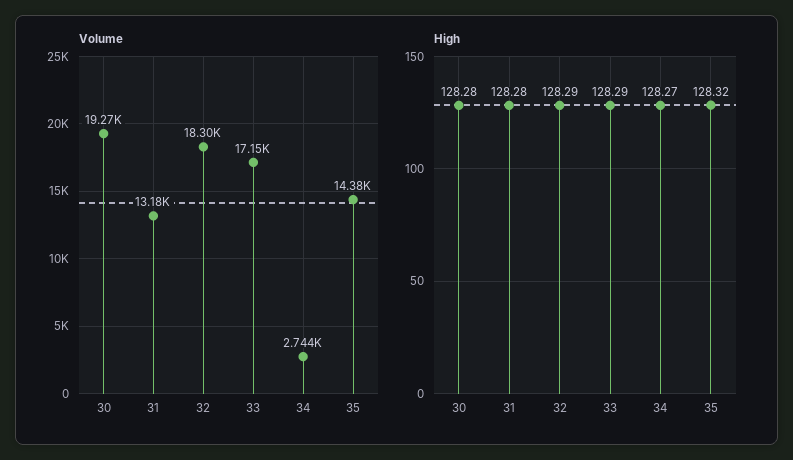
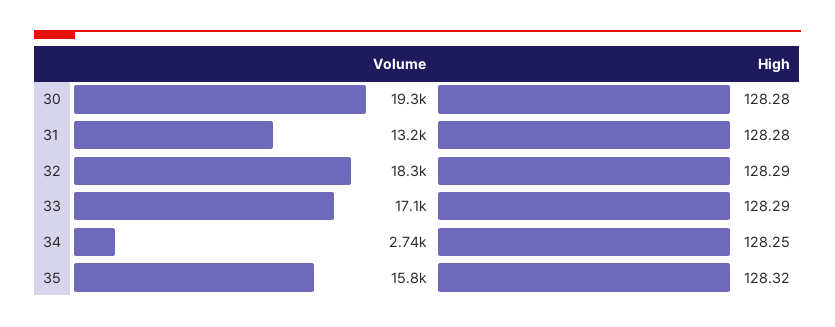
Volume, 35: 14380 -> 15800
High, 34: 128.27 -> 128.25

